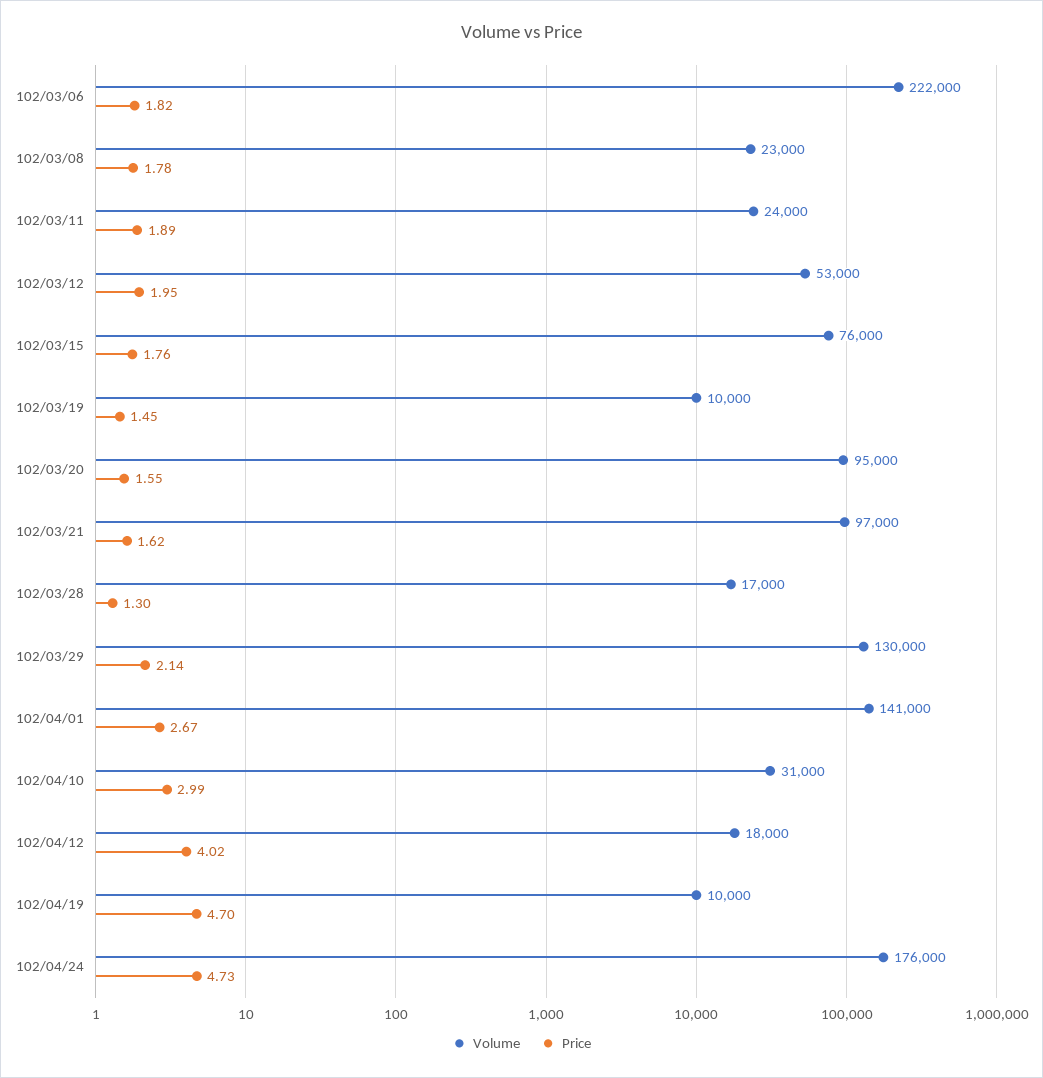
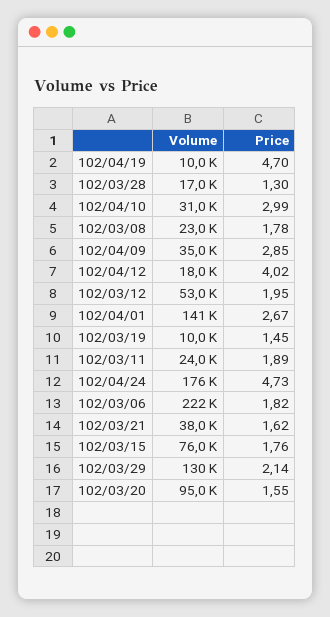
Volume, 102/03/21: 97000 -> 38000
Volume, 102/04/09: none -> 35000
Price, 102/04/09: none -> 2.85

